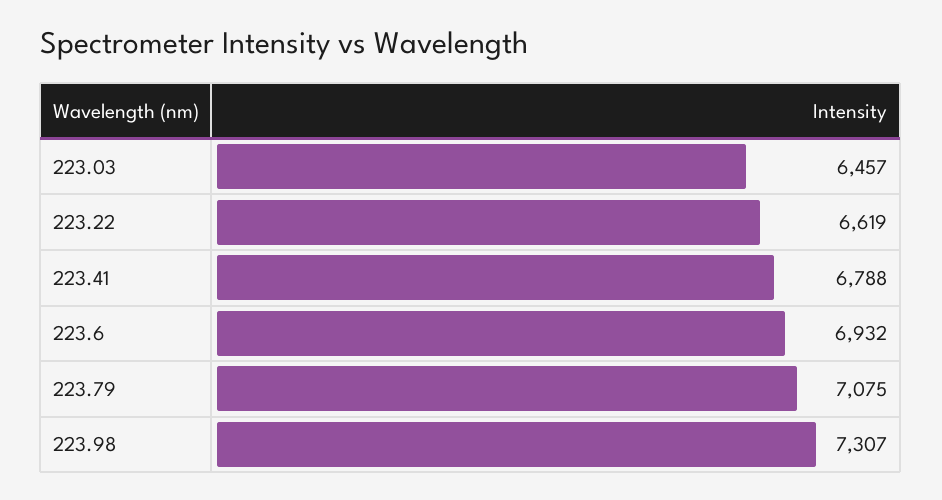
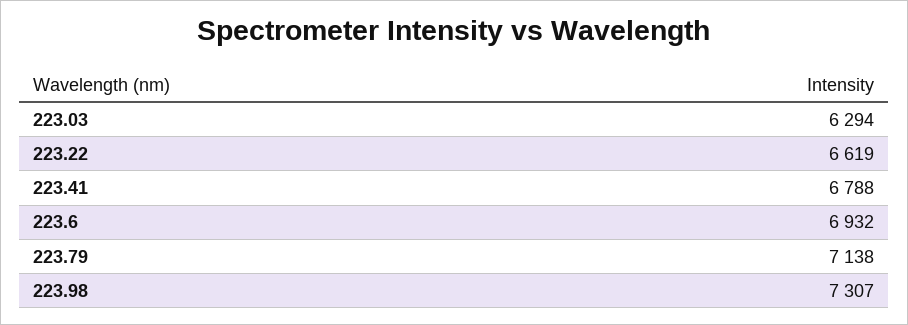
223.03: 6457 -> 6294
223.79: 7075 -> 7138

